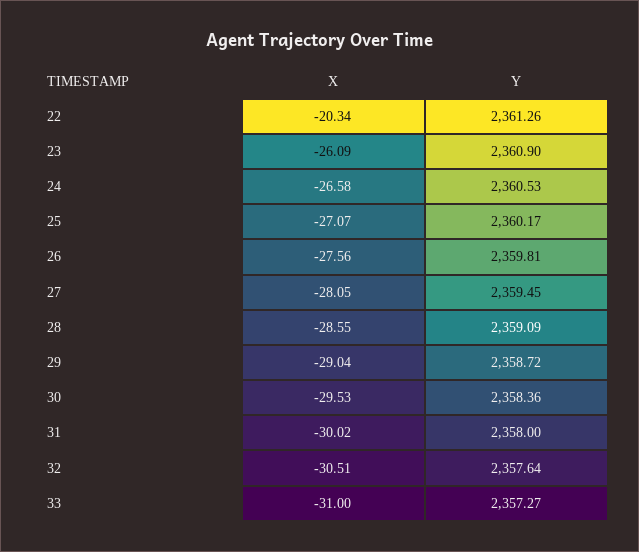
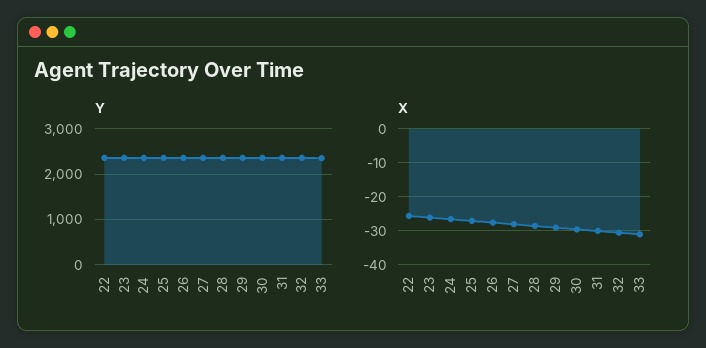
X, 22: -20.34 -> -26

